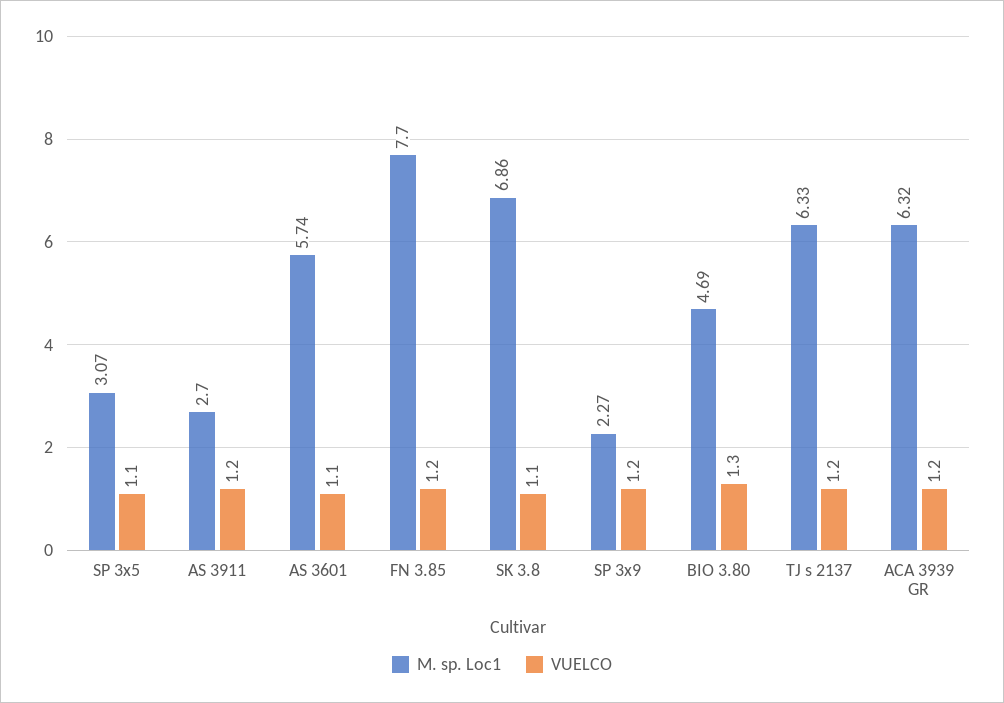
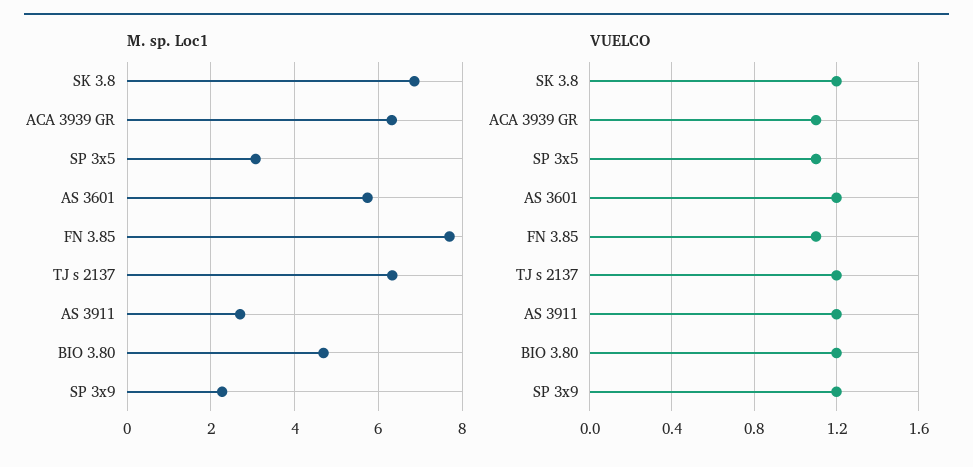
VUELCO, AS 3601: 1.1 -> 1.2
VUELCO, FN 3.85: 1.2 -> 1.1
VUELCO, SK 3.8: 1.1 -> 1.2
VUELCO, BIO 3.80: 1.3 -> 1.2
VUELCO, ACA 3939 GR: 1.2 -> 1.1

